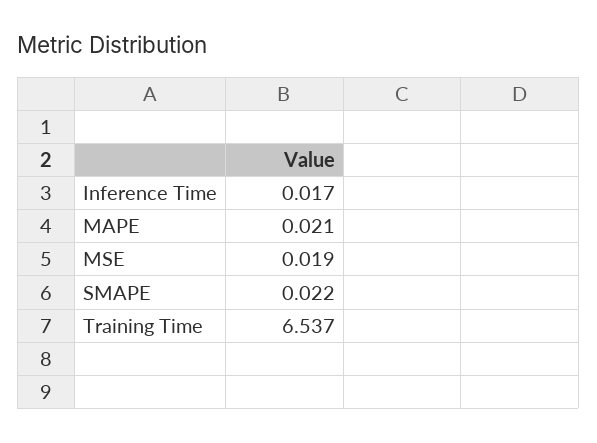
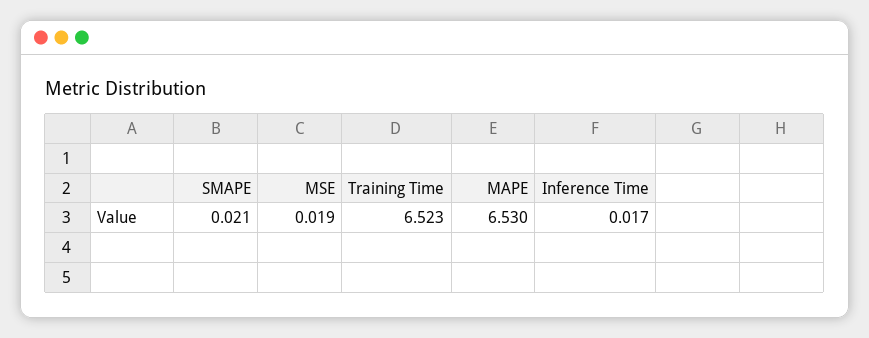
MAPE: 0.021 -> 6.53
SMAPE: 0.022 -> 0.021
Training Time: 6.537 -> 6.523

